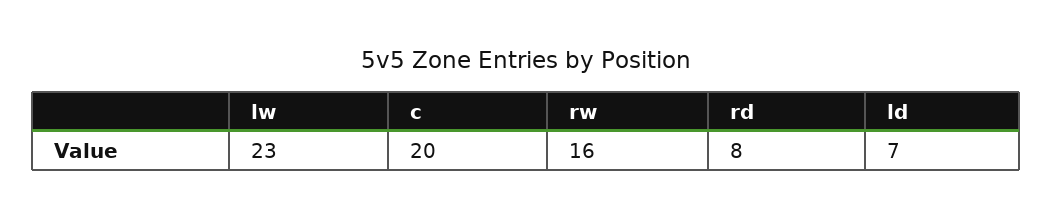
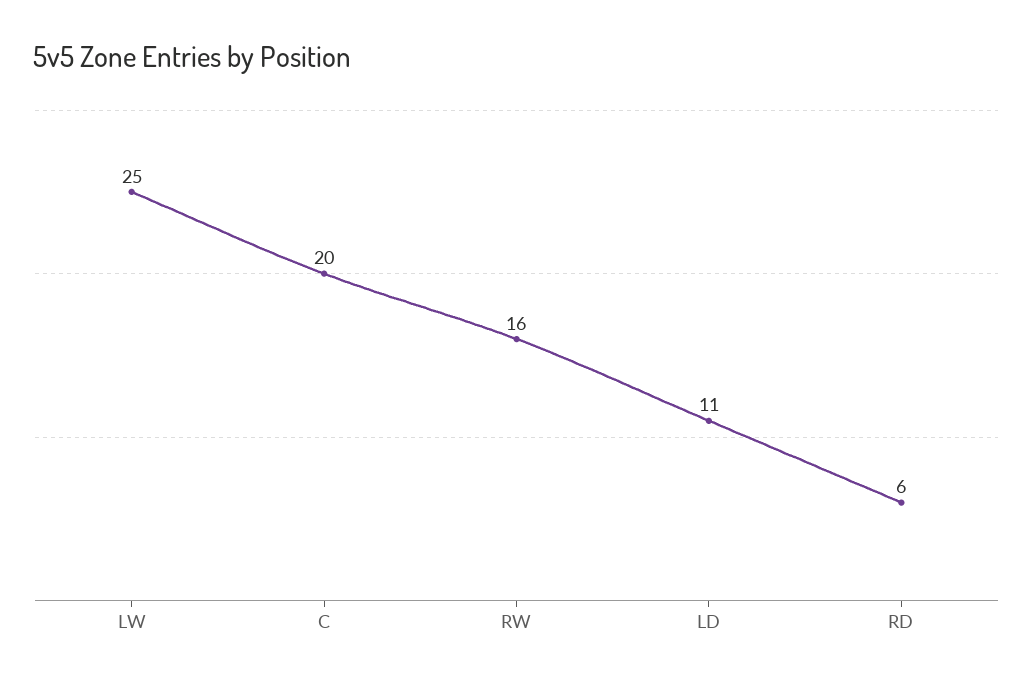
lw: 23 -> 25
rd: 8 -> 6
ld: 7 -> 11

